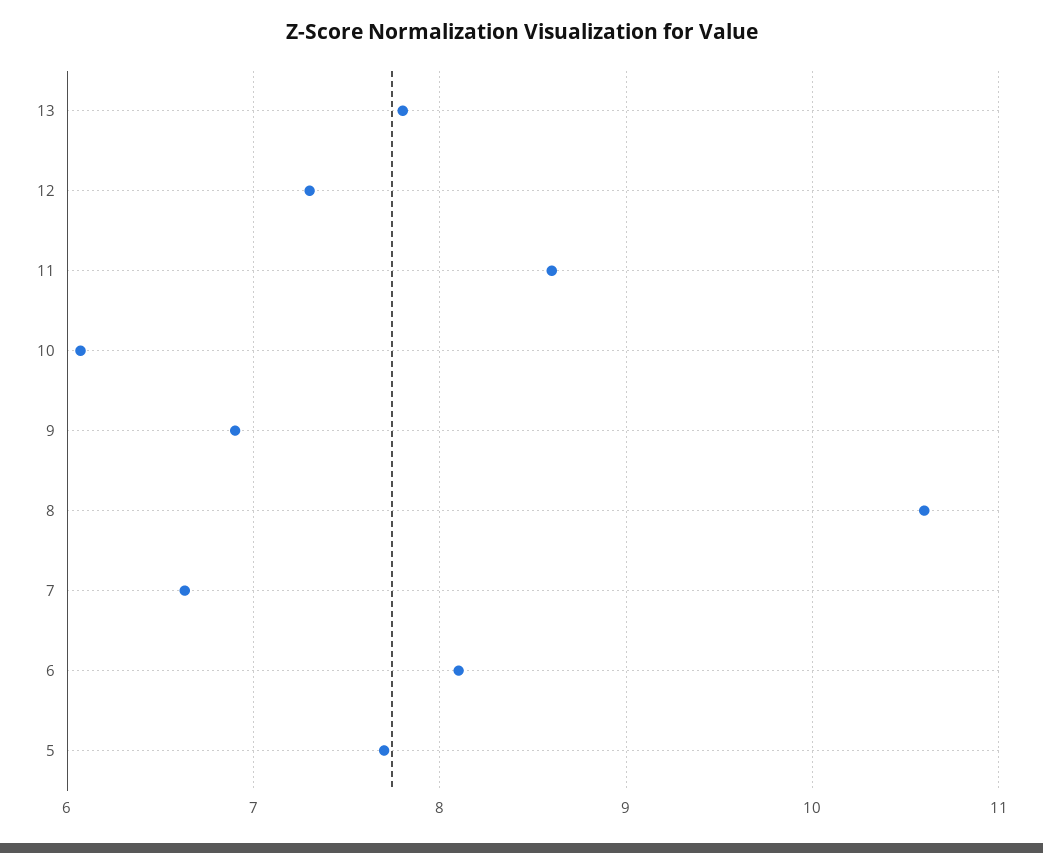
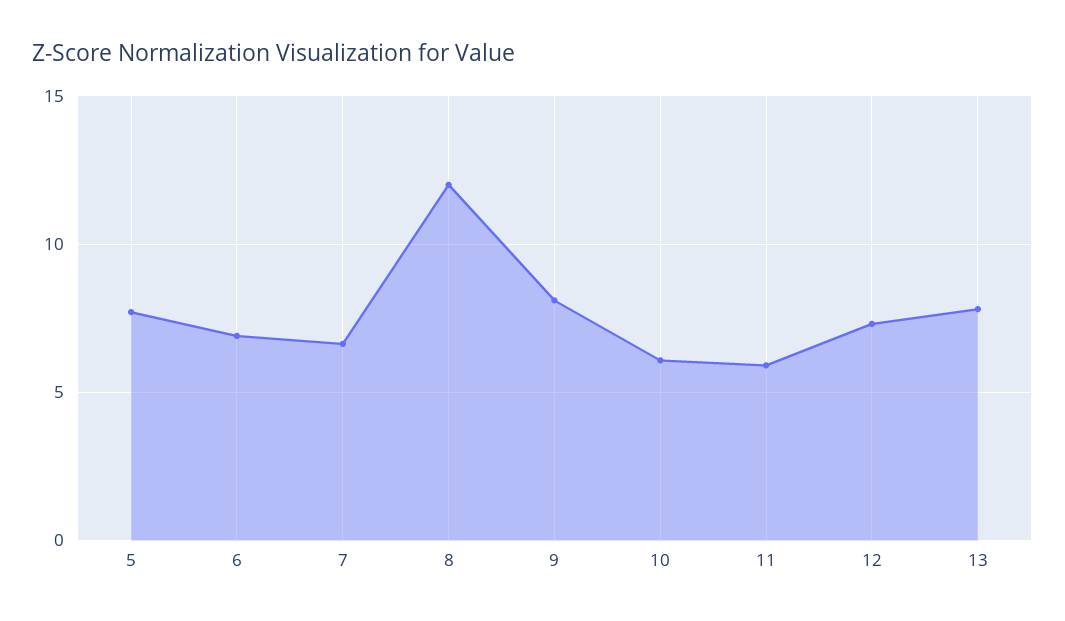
11: 8.6 -> 6
9: 6.9 -> 8
8: 10.6 -> 12
6: 8.1 -> 7

